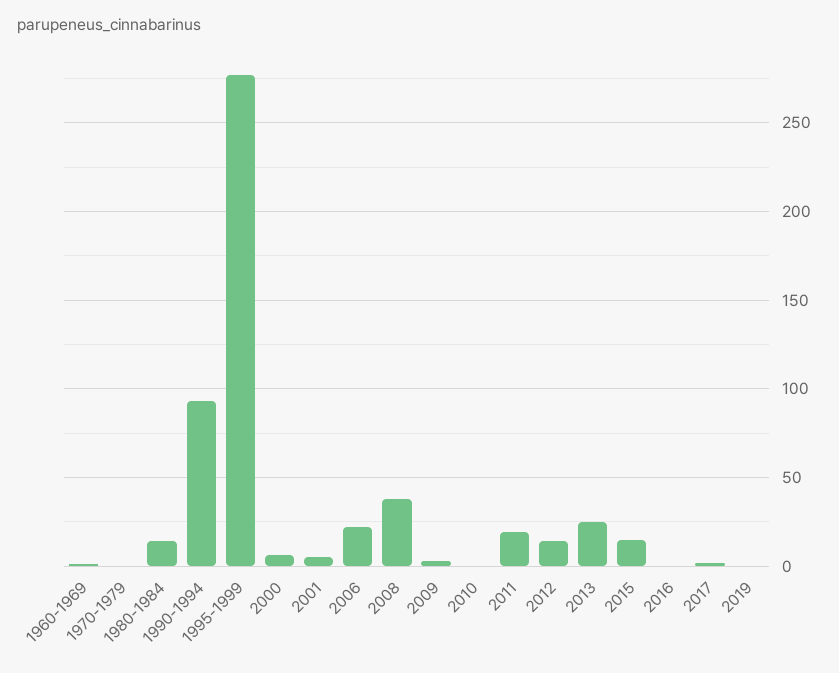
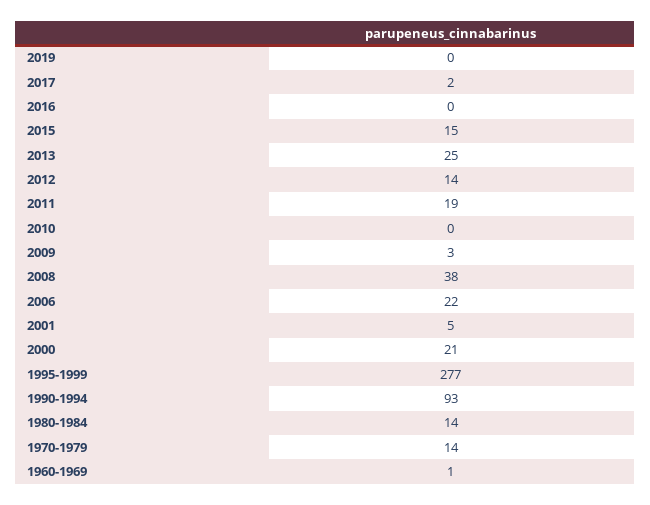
1970-1979: 0 -> 14
2000: 5 -> 21

